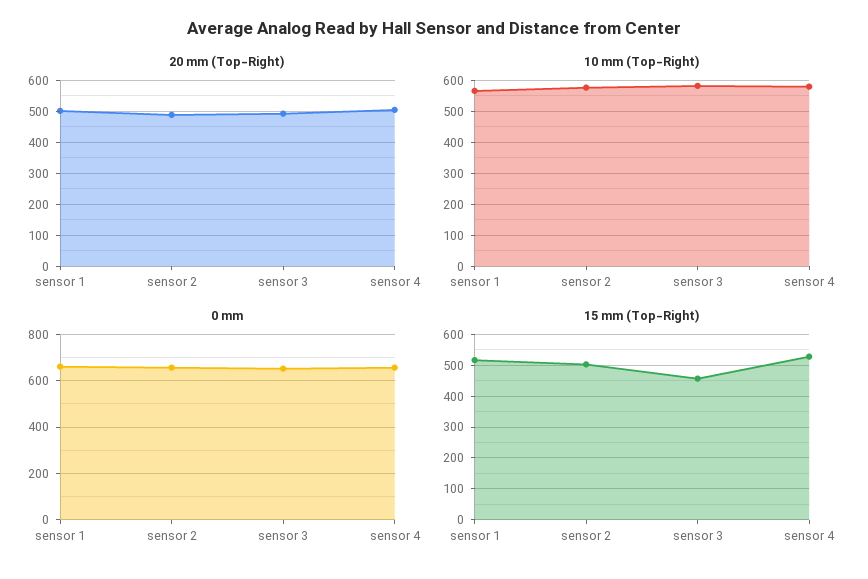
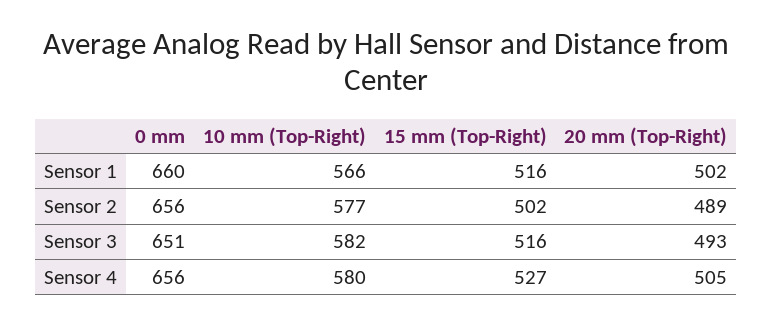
15 mm (Top-Right), sensor 3: 460 -> 516

